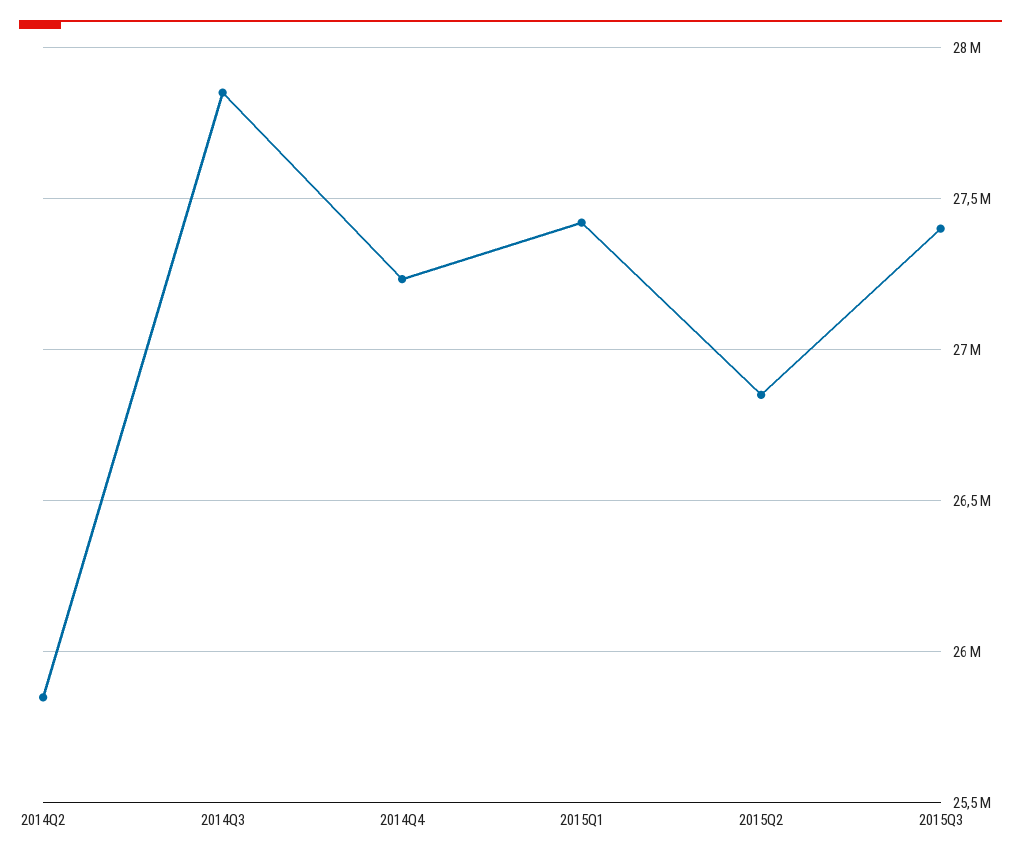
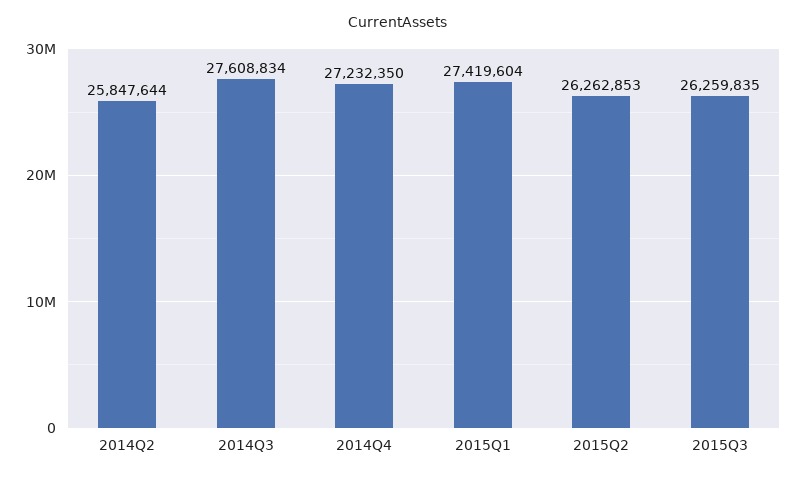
2014Q3: 27850000 -> 27608834
2015Q2: 26850000 -> 26262853
2015Q3: 27400000 -> 26259835

